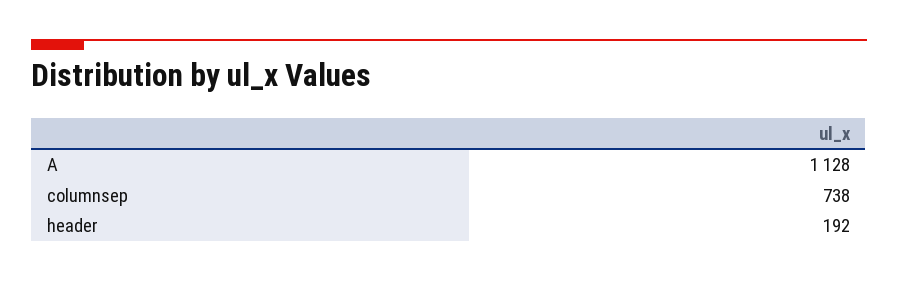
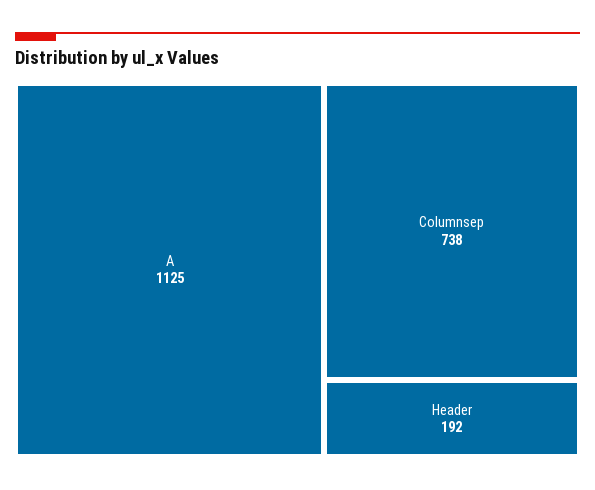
A: 1128 -> 1125

